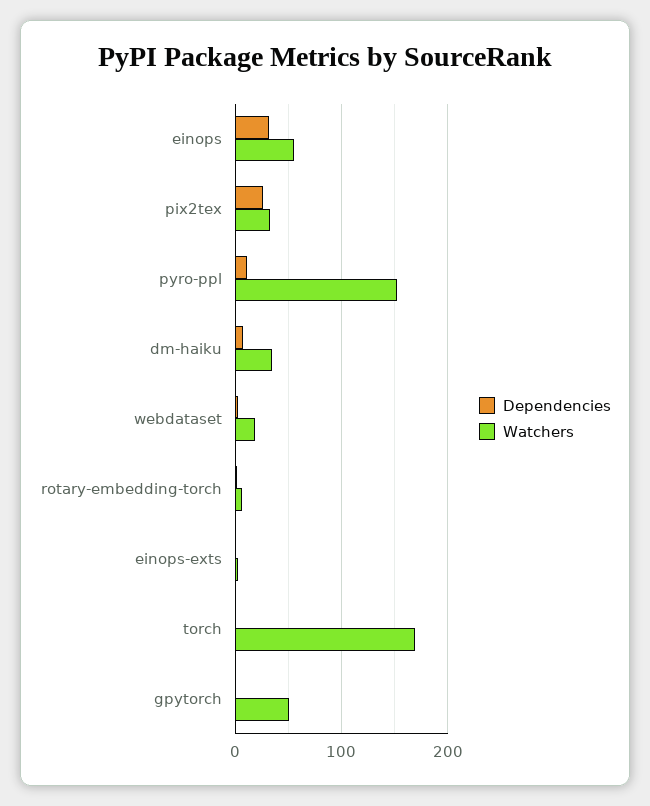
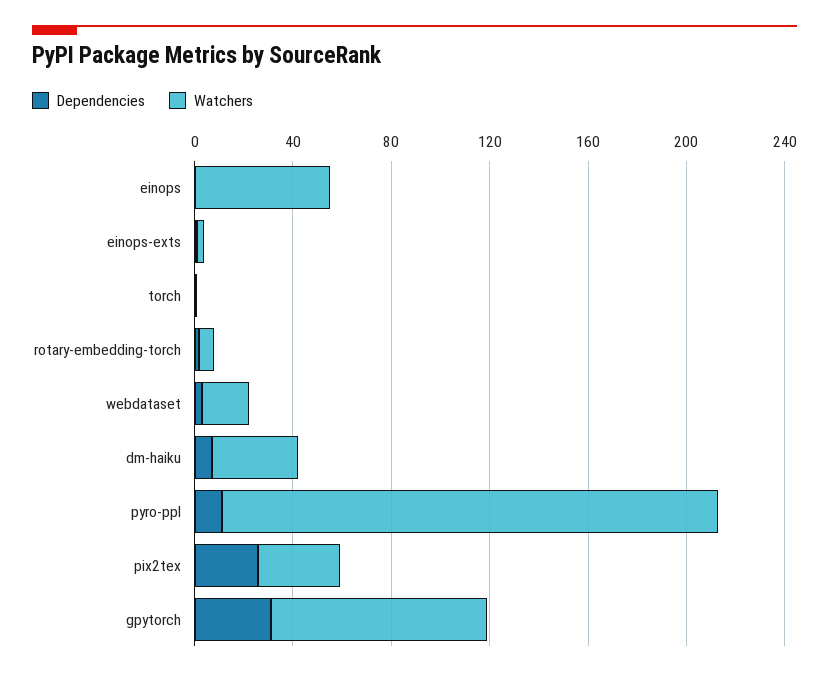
Dependencies, einops: 30 -> 0
Watchers, pyro-ppl: 150 -> 200
Watchers, torch: 170 -> 0
Dependencies, gpytorch: 0 -> 30
Watchers, gpytorch: 50 -> 90

